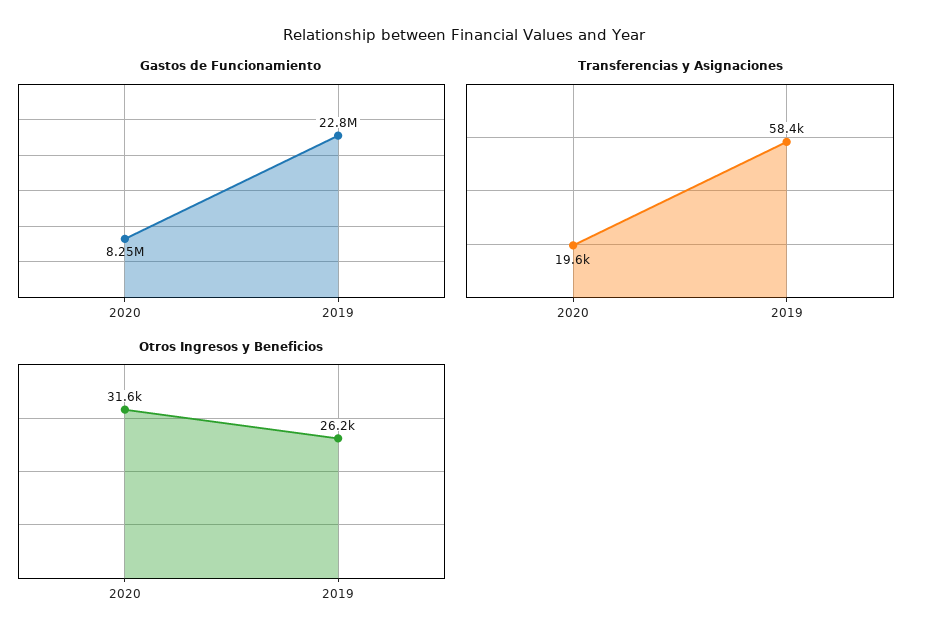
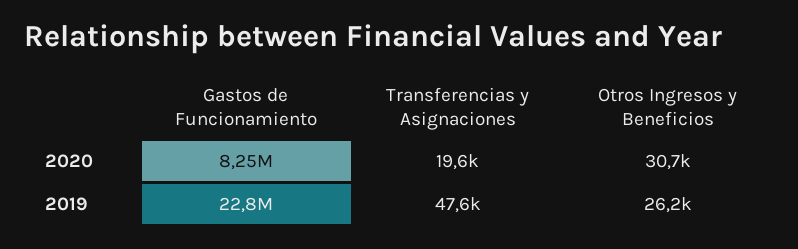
Transferencias y Asignaciones, 2019: 58400 -> 47600
Otros Ingresos y Beneficios, 2020: 31600 -> 30700

